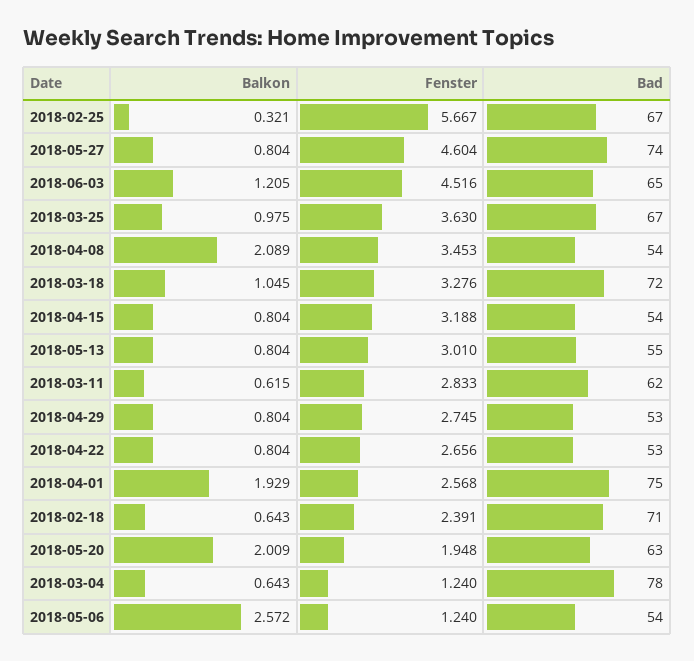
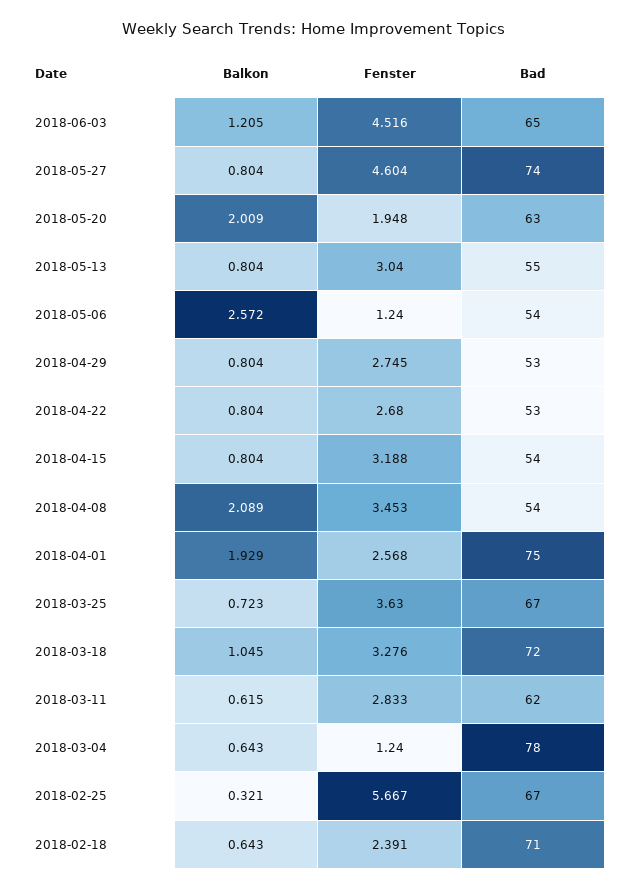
Balkon, 2018-03-25: 0.975 -> 0.723
Fenster, 2018-05-13: 3.01 -> 3.04
Fenster, 2018-04-22: 2.656 -> 2.68

